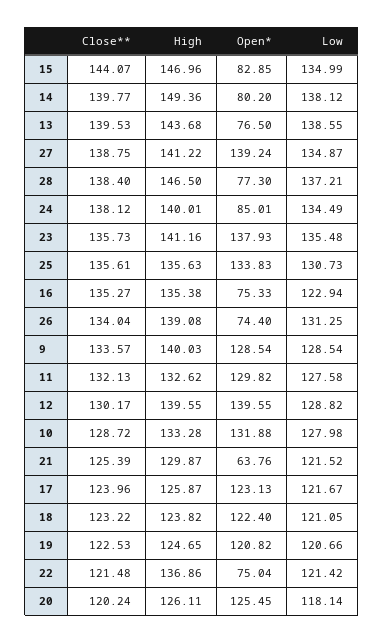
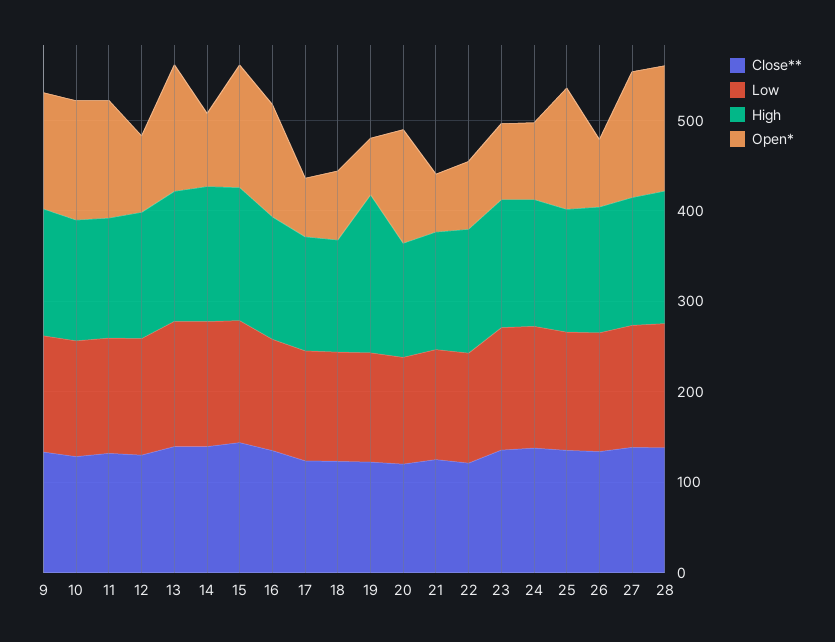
Open*, 15: 82.85 -> 140
Open*, 13: 76.5 -> 140
Open*, 28: 77.3 -> 140
Open*, 23: 137.93 -> 80
Open*, 16: 75.33 -> 120
Open*, 12: 139.55 -> 80
Open*, 17: 123.13 -> 60
Open*, 18: 122.4 -> 80
High, 19: 124.65 -> 180
Open*, 19: 120.82 -> 60

